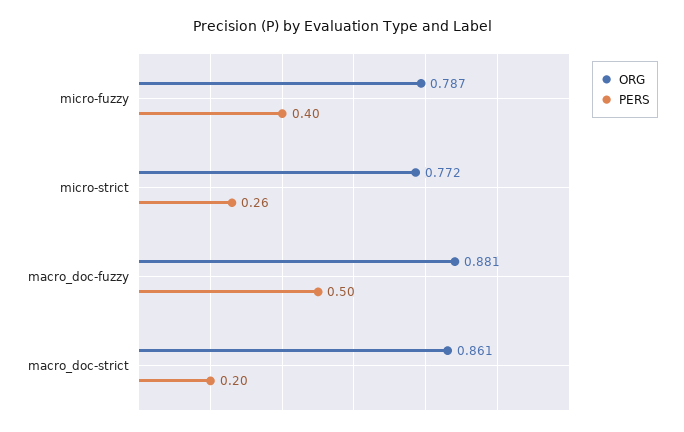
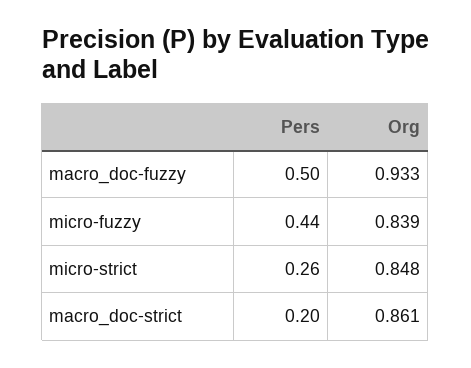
ORG, micro-fuzzy: 0.787 -> 0.839
PERS, micro-fuzzy: 0.4 -> 0.44
ORG, micro-strict: 0.772 -> 0.848
ORG, macro_doc-fuzzy: 0.881 -> 0.933

